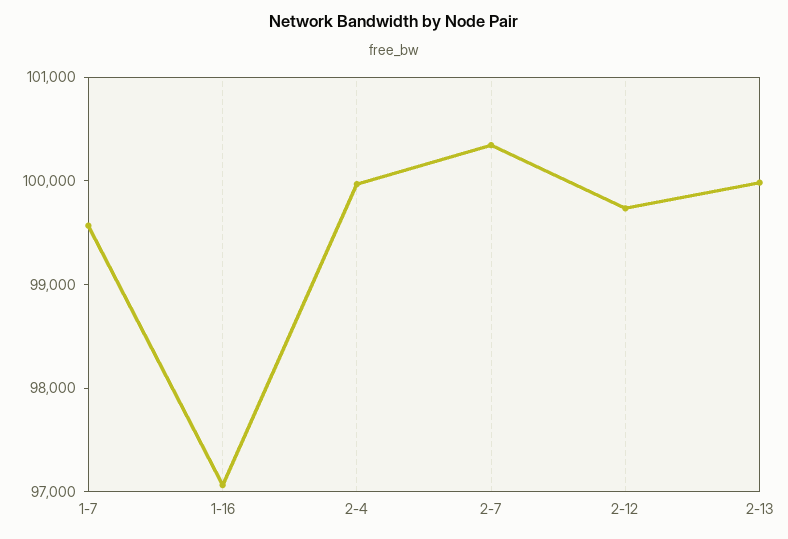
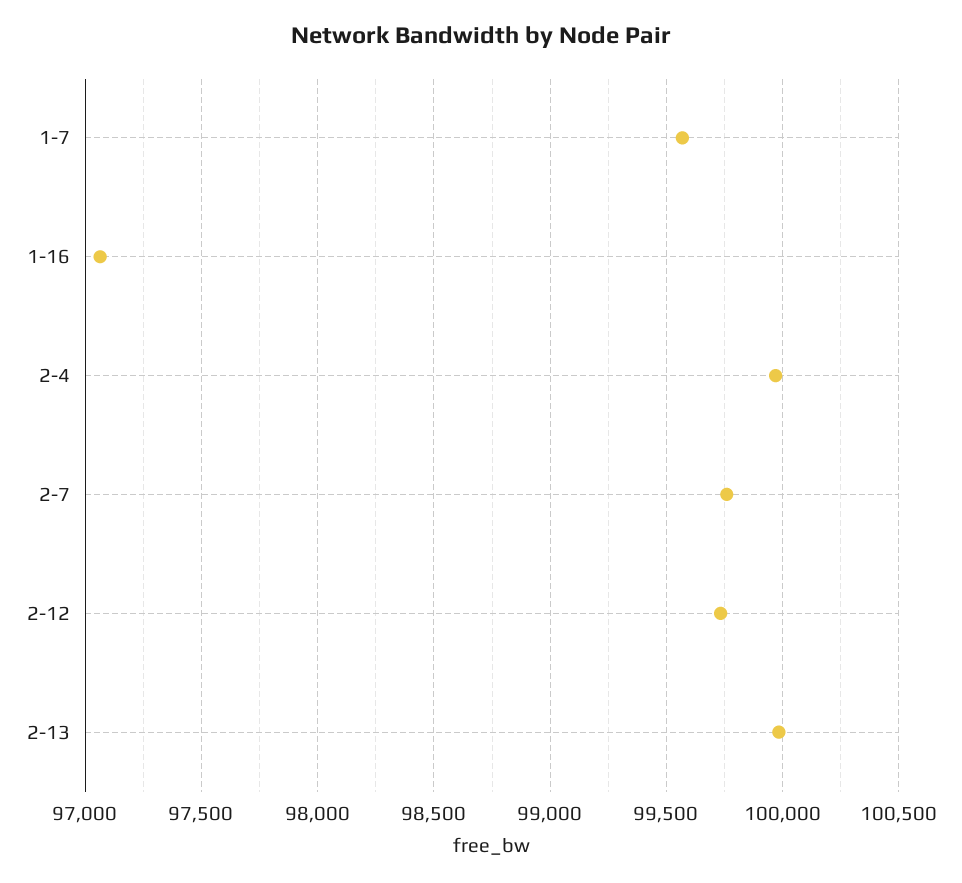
2-7: 100400 -> 99750

